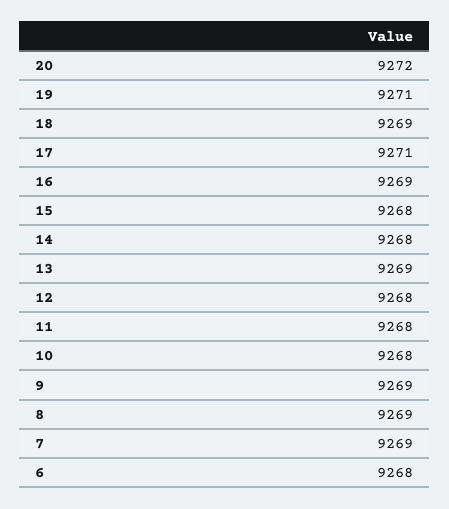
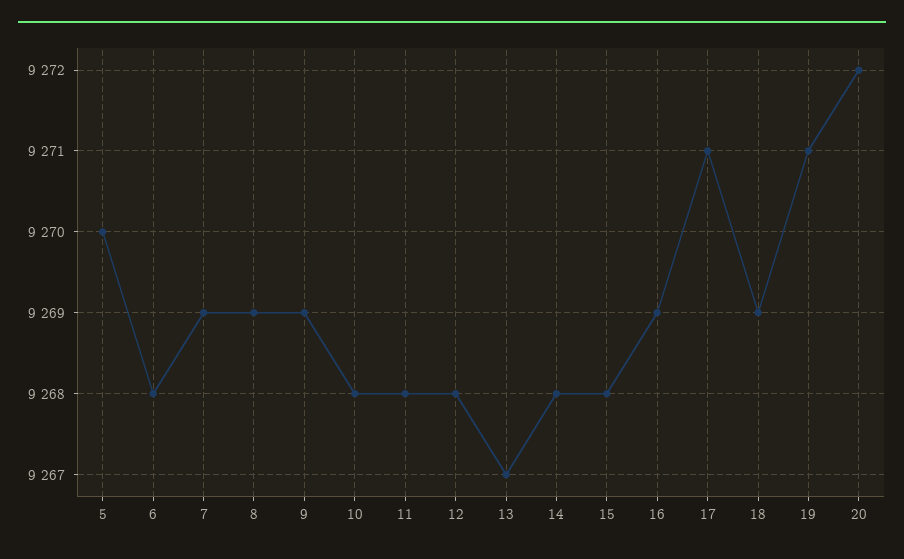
13: 9269 -> 9267
5: none -> 9270

